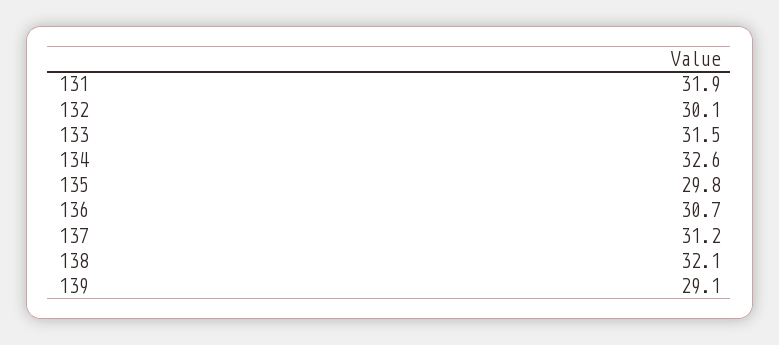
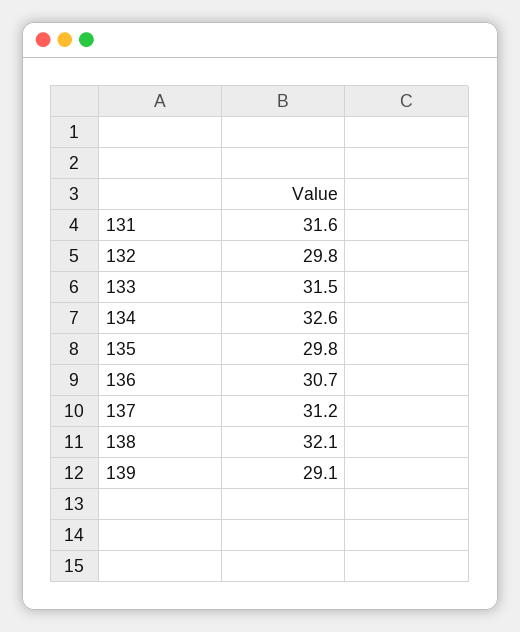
131: 31.9 -> 31.6
132: 30.1 -> 29.8

